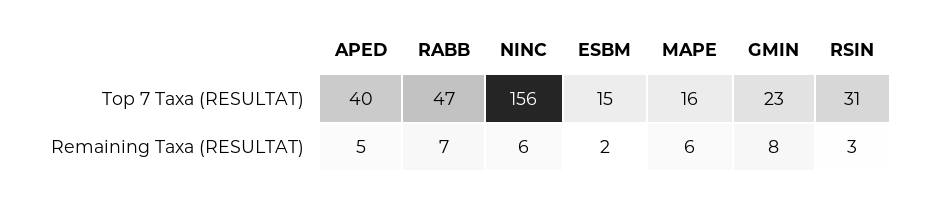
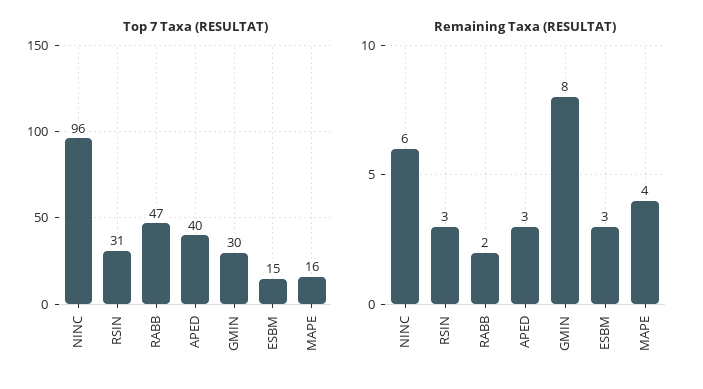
Top 7 Taxa (RESULTAT), NINC: 156 -> 96
Top 7 Taxa (RESULTAT), GMIN: 23 -> 30
Remaining Taxa (RESULTAT), APED: 5 -> 3
Remaining Taxa (RESULTAT), RABB: 7 -> 2
Remaining Taxa (RESULTAT), ESBM: 2 -> 3
Remaining Taxa (RESULTAT), MAPE: 6 -> 4

